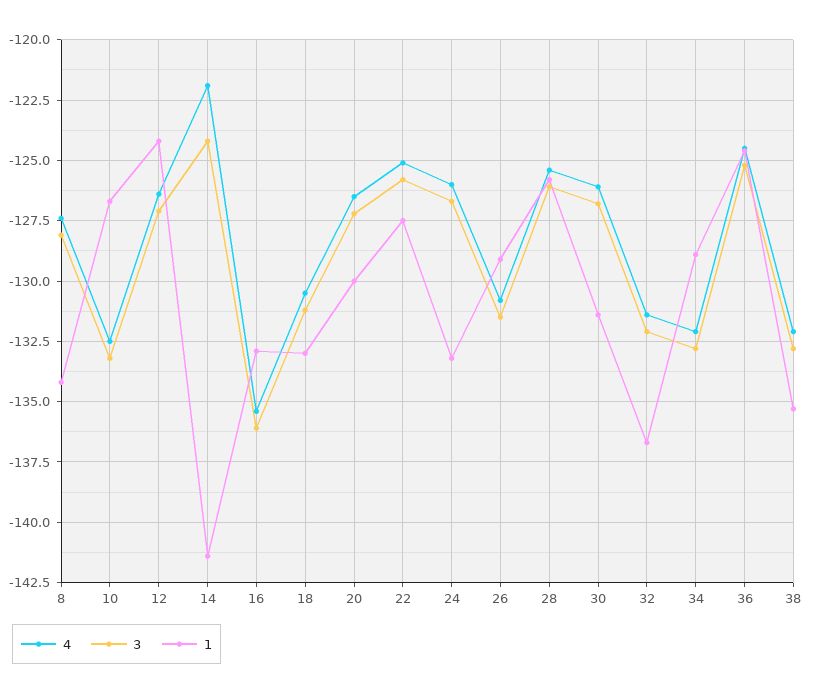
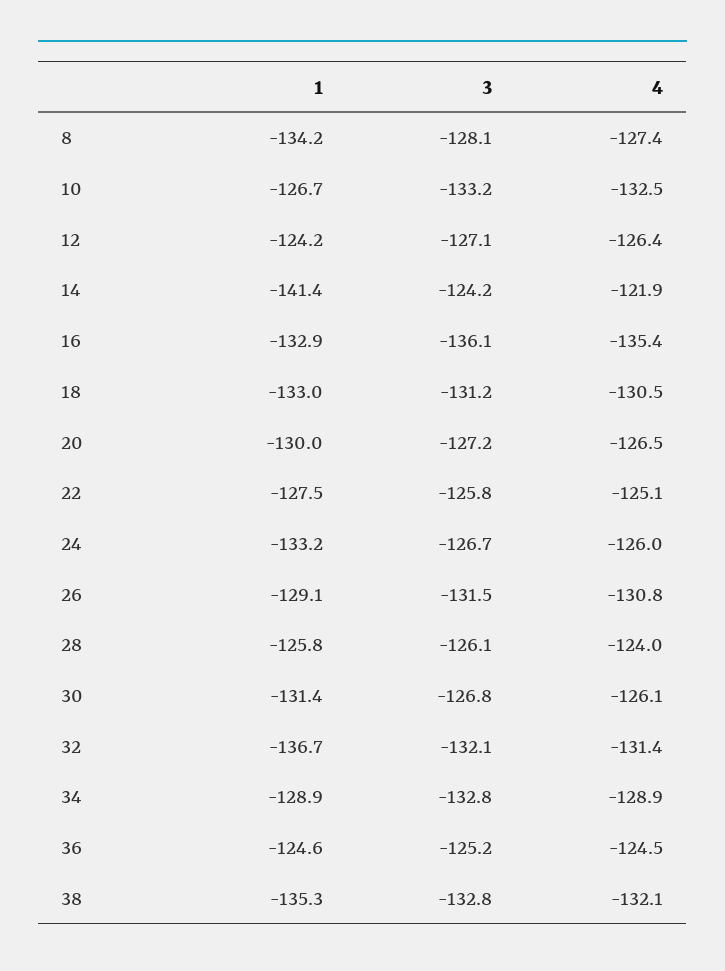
4, 28: -125.5 -> -124
4, 34: -132 -> -128.9

